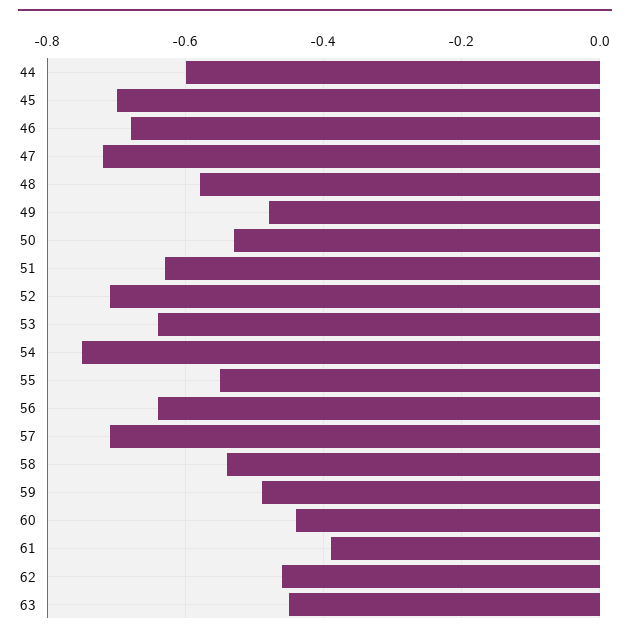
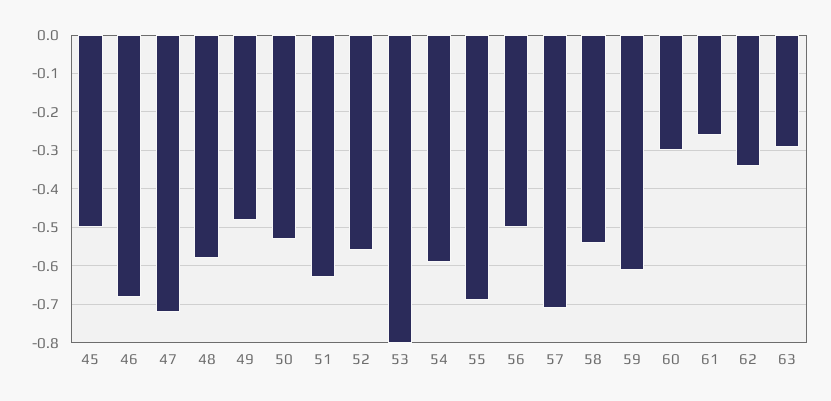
44: -0.6 -> none
45: -0.7 -> -0.5
52: -0.7 -> -0.55
53: -0.65 -> -0.8
54: -0.75 -> -0.6
55: -0.55 -> -0.7
56: -0.65 -> -0.5
59: -0.5 -> -0.6
60: -0.45 -> -0.3
61: -0.4 -> -0.25
62: -0.45 -> -0.35
63: -0.45 -> -0.3

